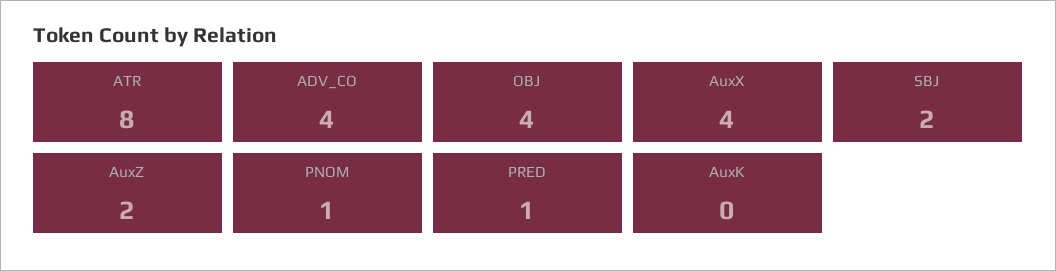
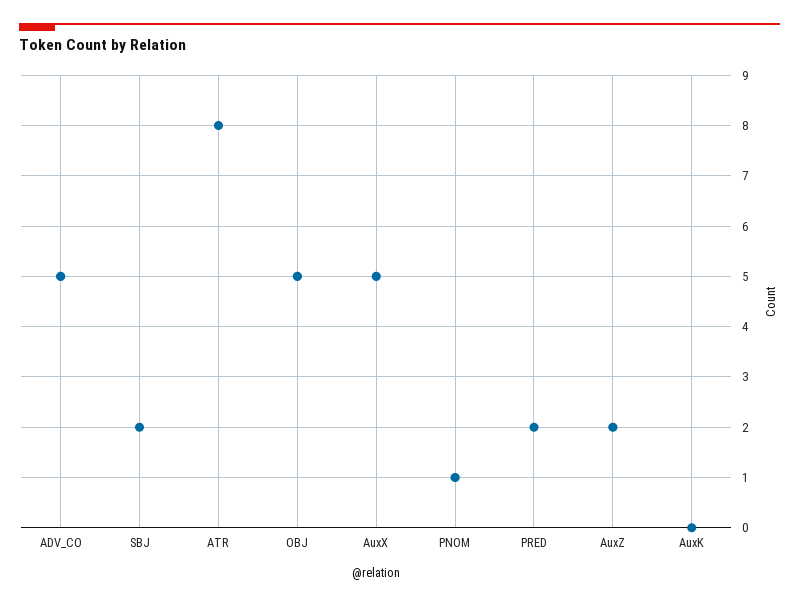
ADV_CO: 4 -> 5
OBJ: 4 -> 5
AuxX: 4 -> 5
PRED: 1 -> 2

